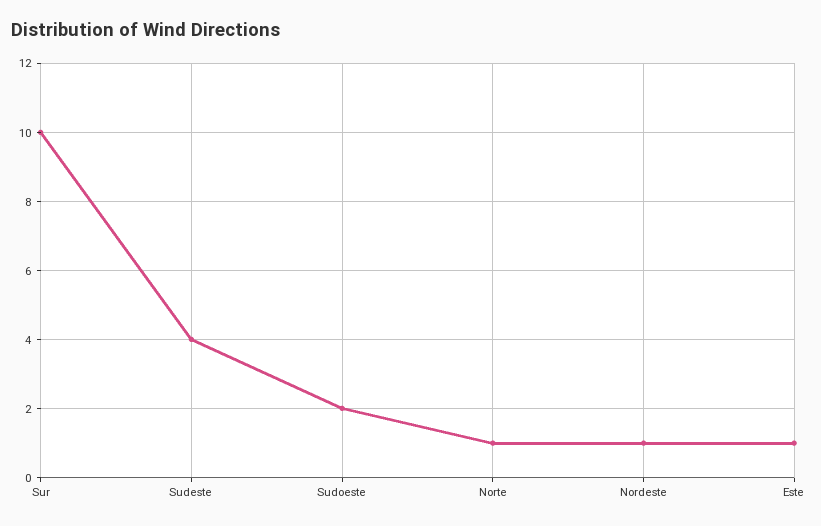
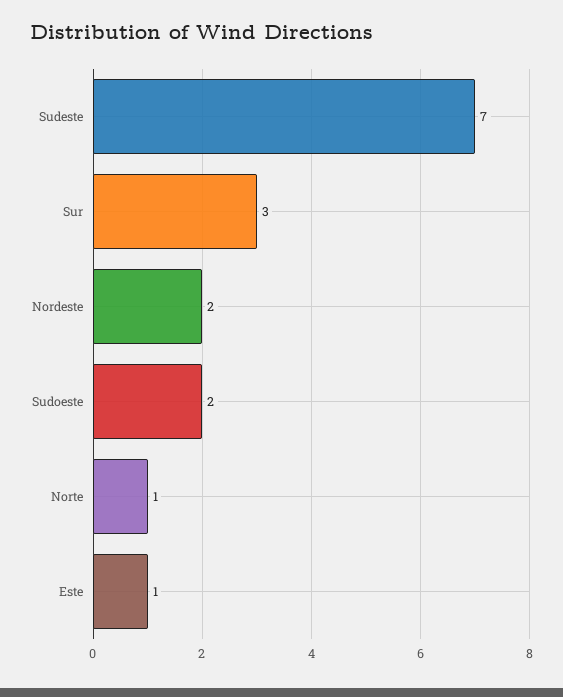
Sur: 10 -> 3
Sudeste: 4 -> 7
Nordeste: 1 -> 2

